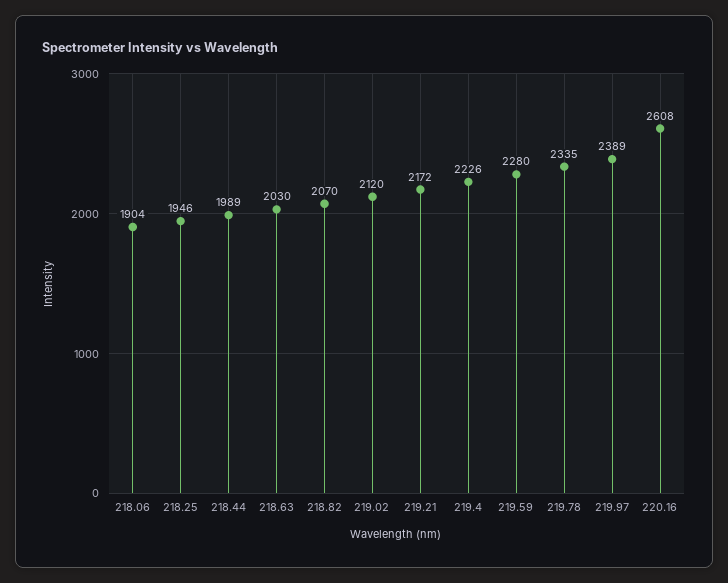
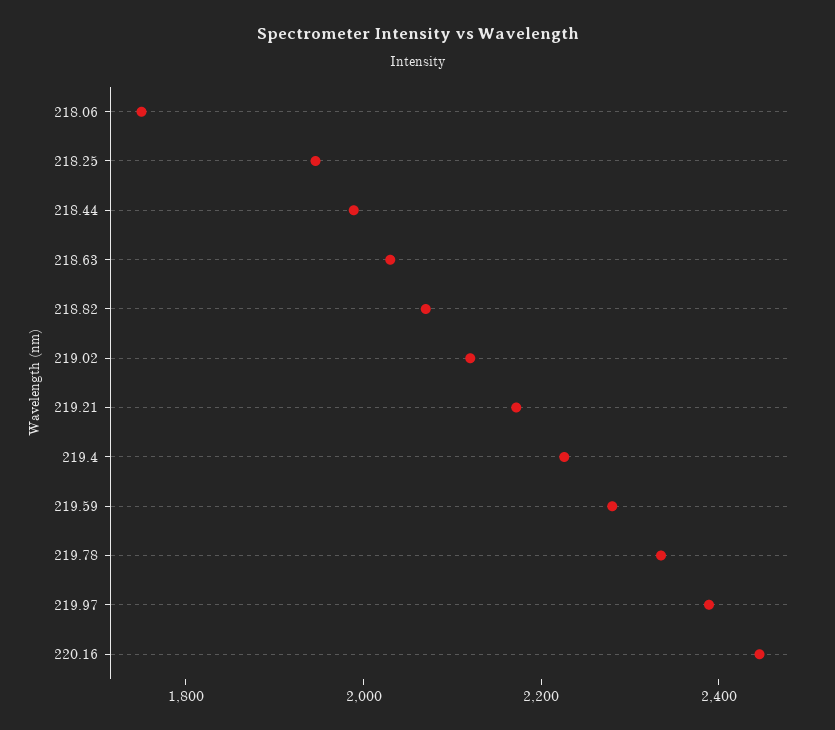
218.06: 1904 -> 1750
220.16: 2608 -> 2450

